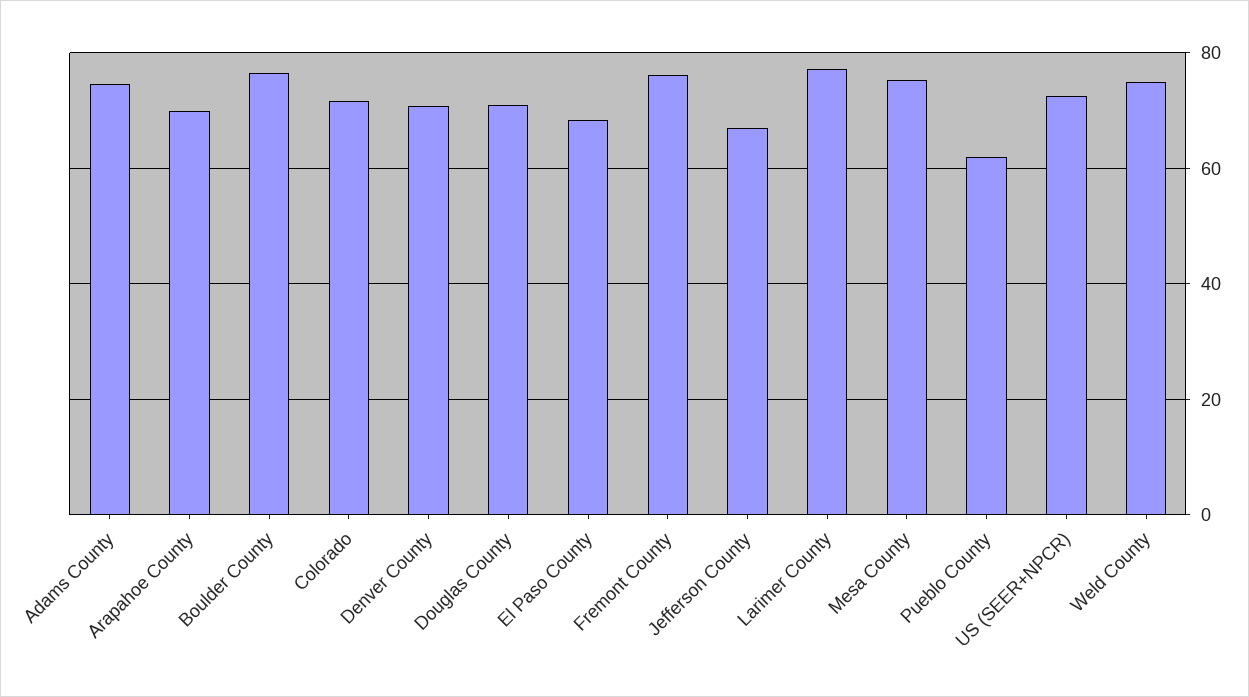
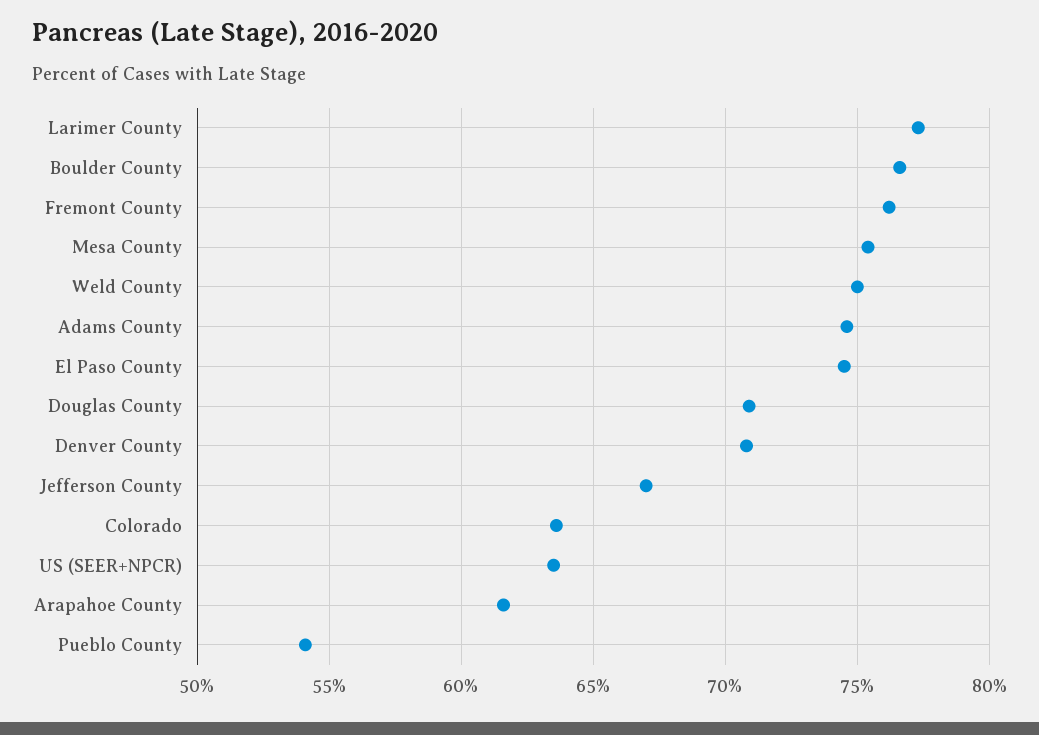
Arapahoe County: 70 -> 61.5
Colorado: 72 -> 63.5
El Paso County: 68 -> 74.5
Pueblo County: 62 -> 54
US (SEER+NPCR): 72 -> 63.5

